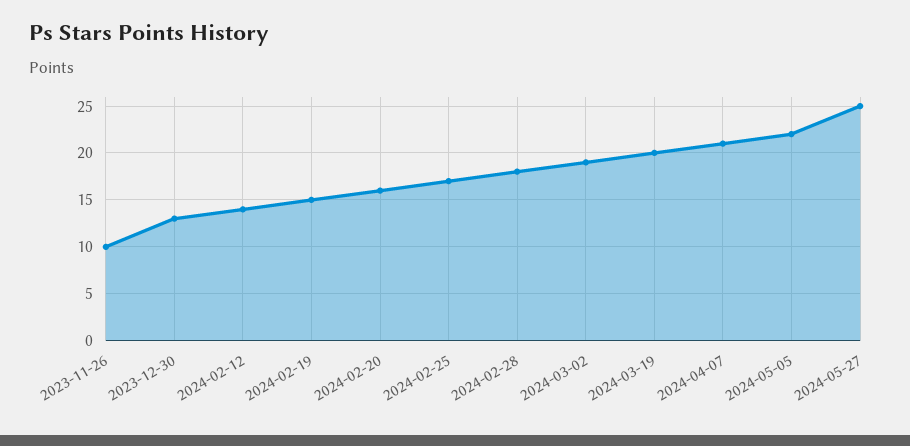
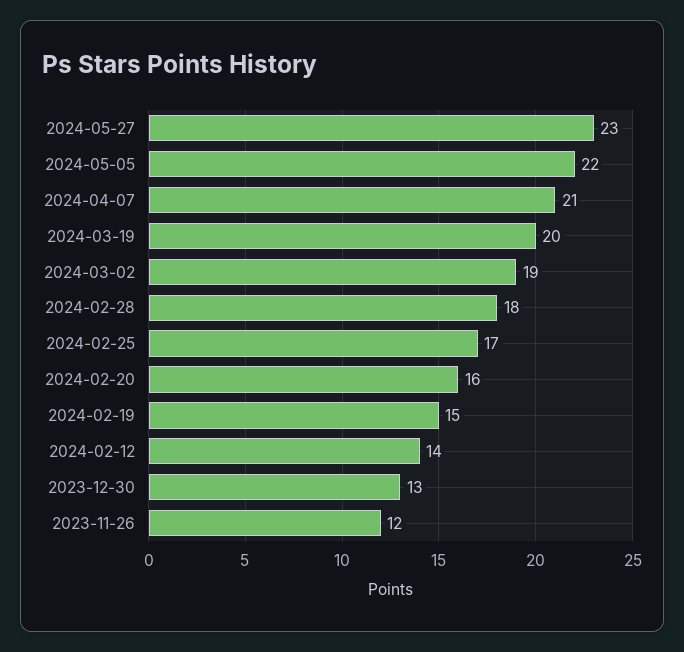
2023-11-26: 10 -> 12
2024-05-27: 25 -> 23

